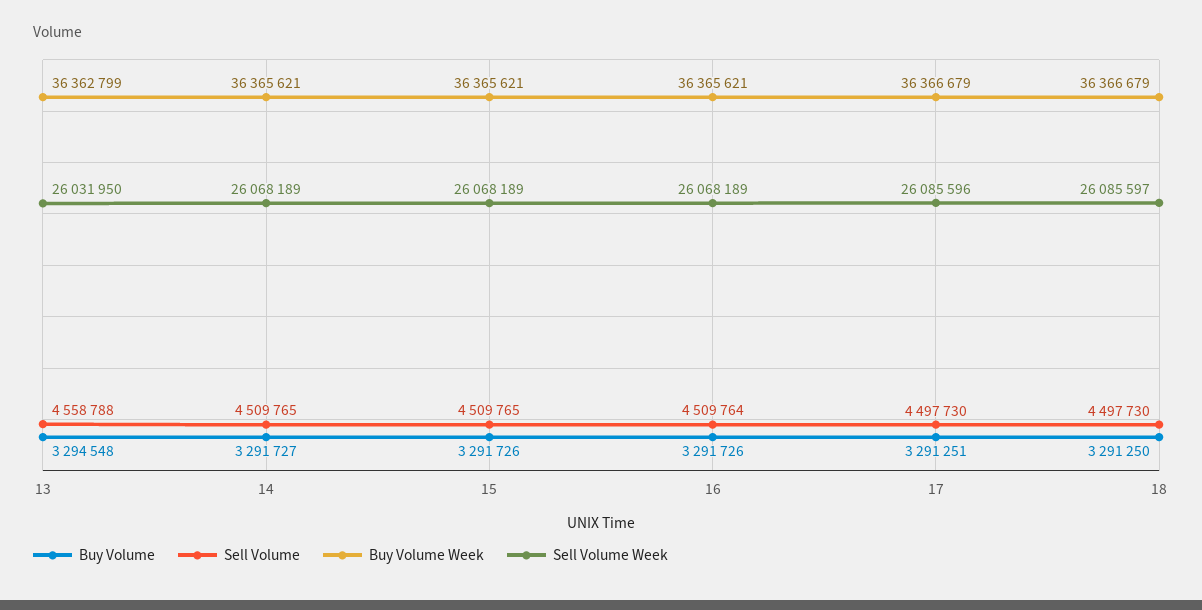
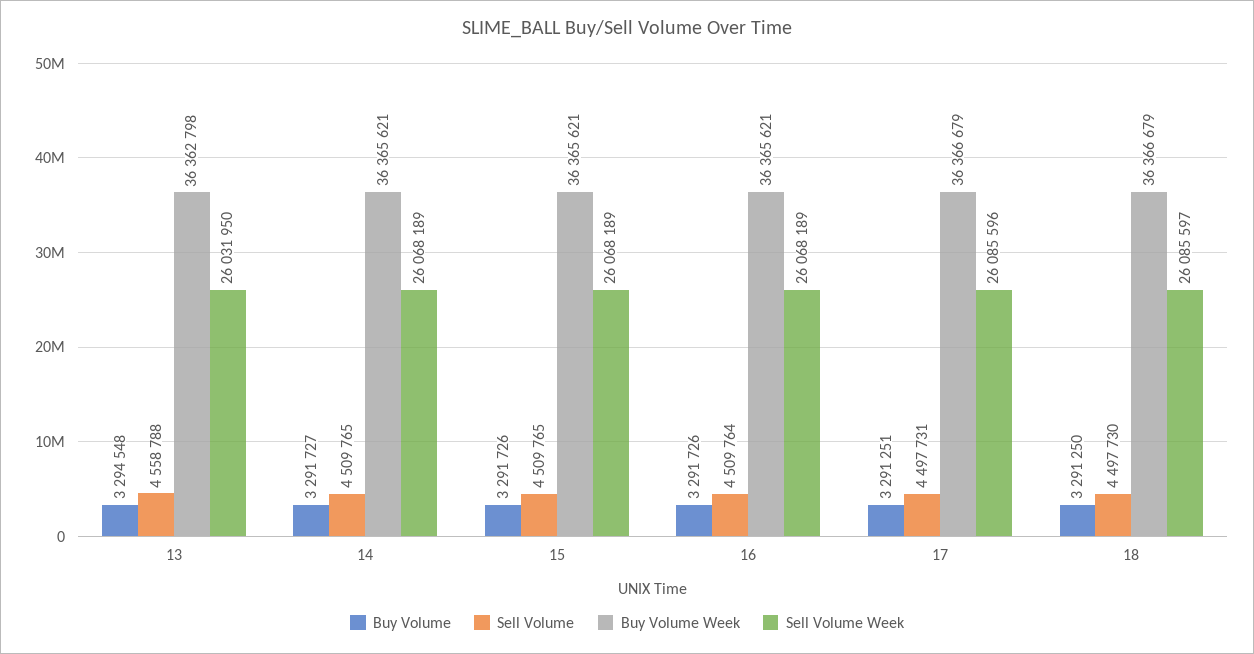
Buy Volume Week, 13: 36362799 -> 36362798
Sell Volume, 17: 4497730 -> 4497731

